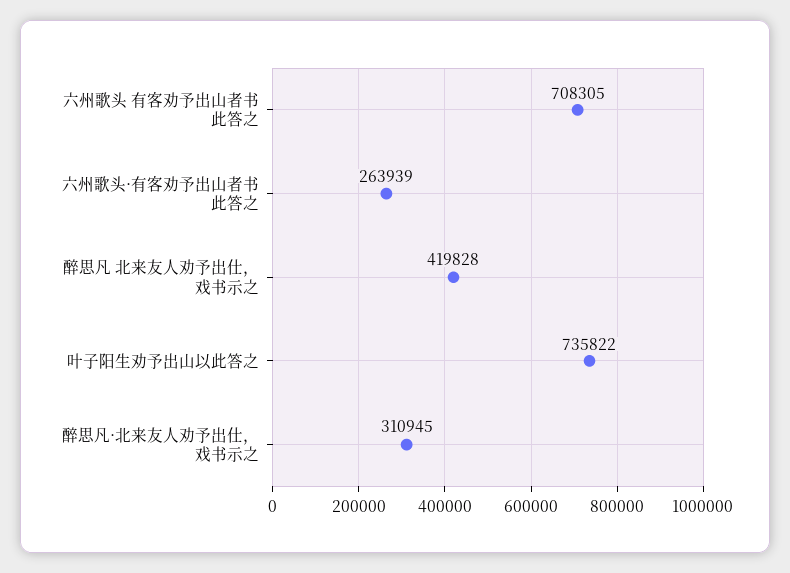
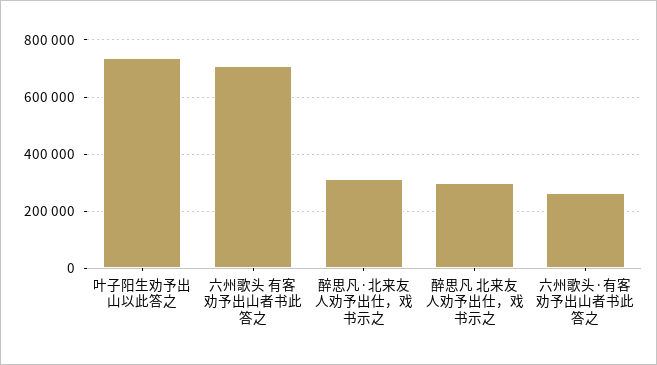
醉思凡 北来友人劝予出仕，戏书示之: 419828 -> 300000

